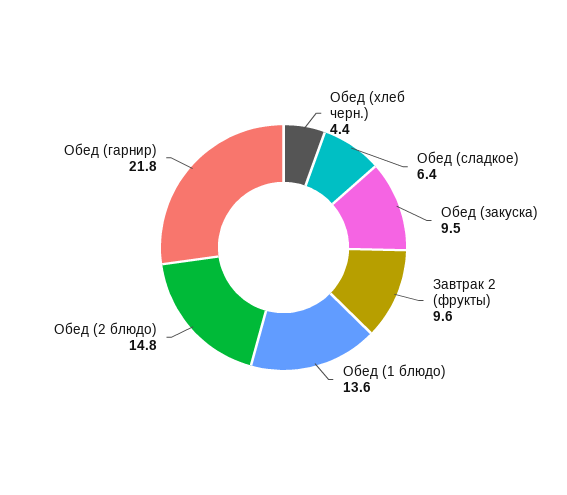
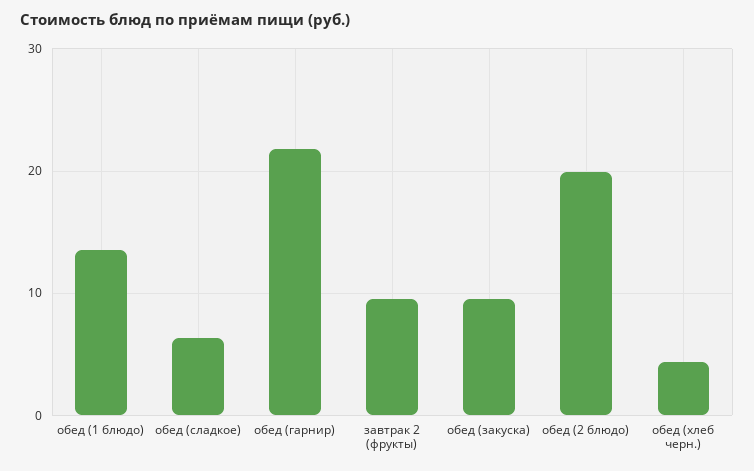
Обед (2 блюдо): 14.8 -> 20

